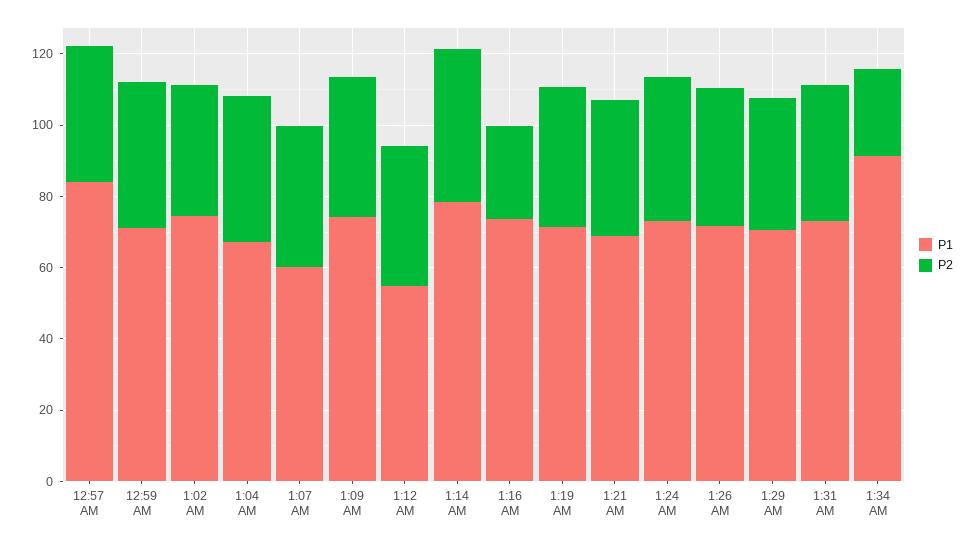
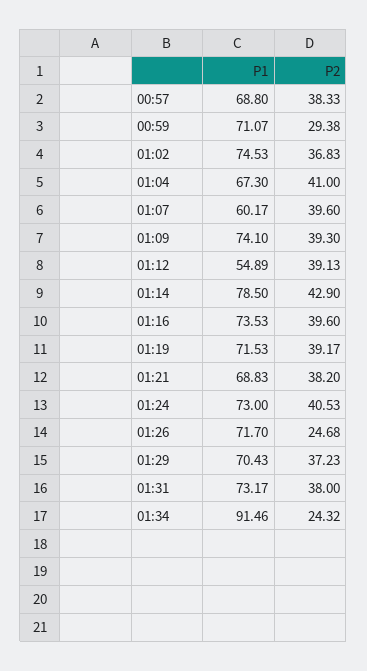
P1, 12:57 AM: 85 -> 68.8
P2, 12:59 AM: 40 -> 29.38
P2, 1:16 AM: 25 -> 39.6
P2, 1:26 AM: 40 -> 24.68

